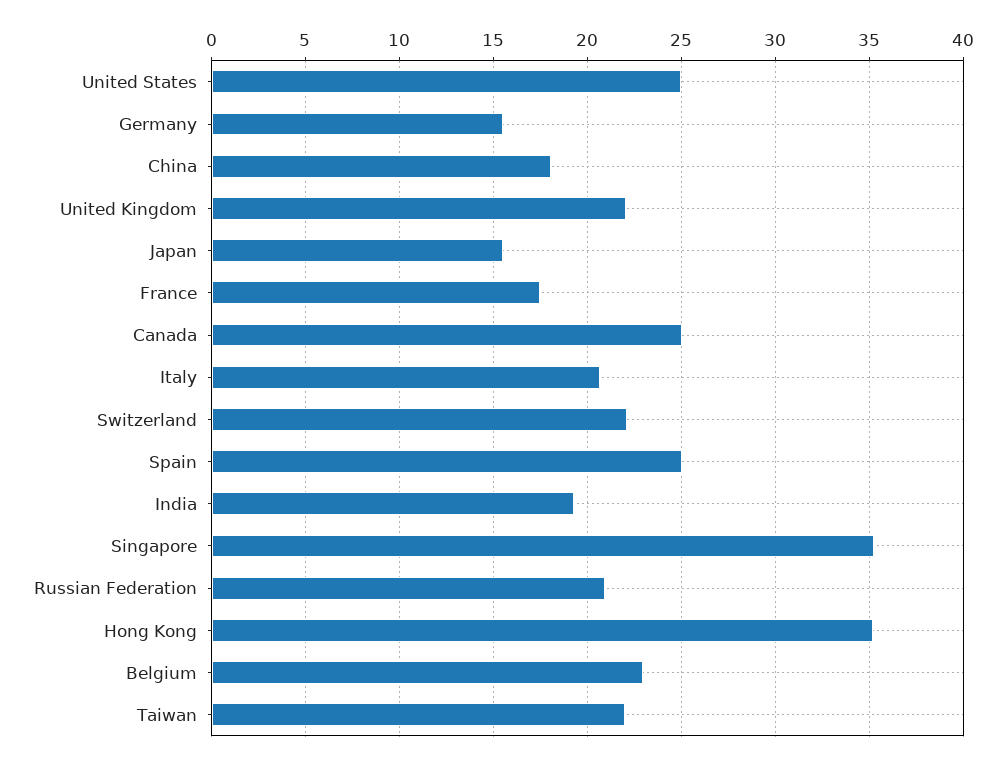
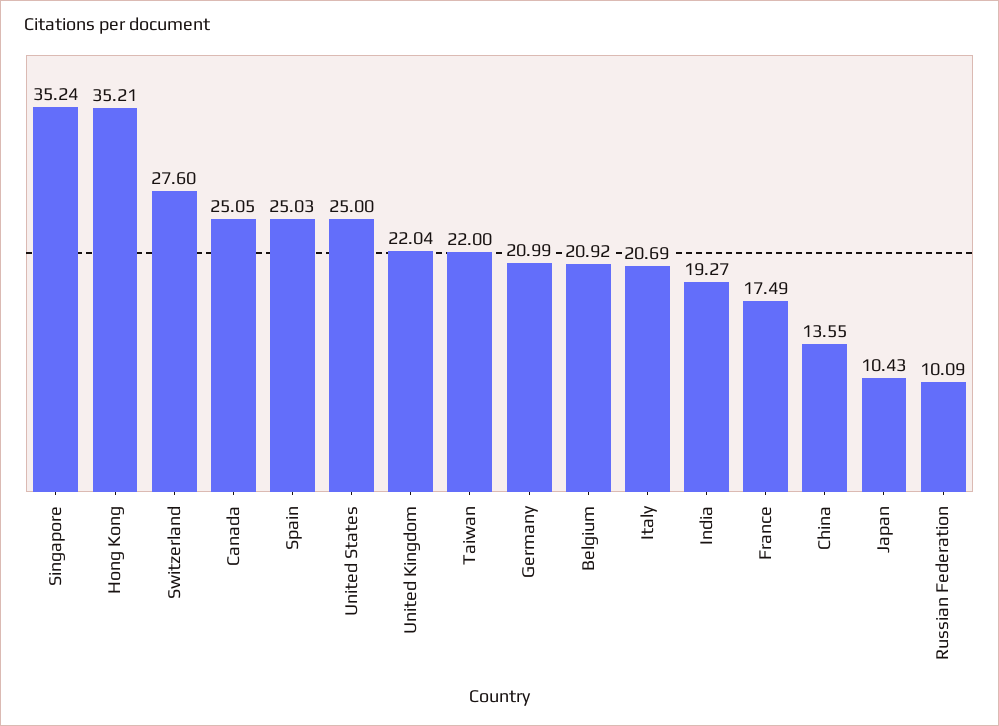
Germany: 15.5 -> 20.99
China: 18 -> 13.55
Japan: 15.5 -> 10.43
Switzerland: 22 -> 27.6
Russian Federation: 21 -> 10.09
Belgium: 23 -> 20.92

